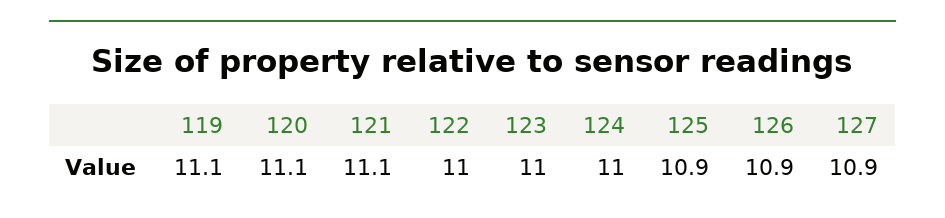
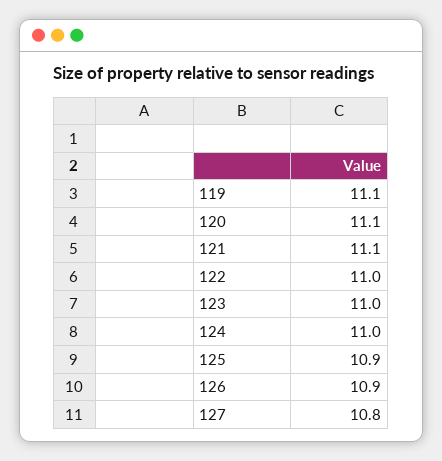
127: 10.9 -> 10.8

